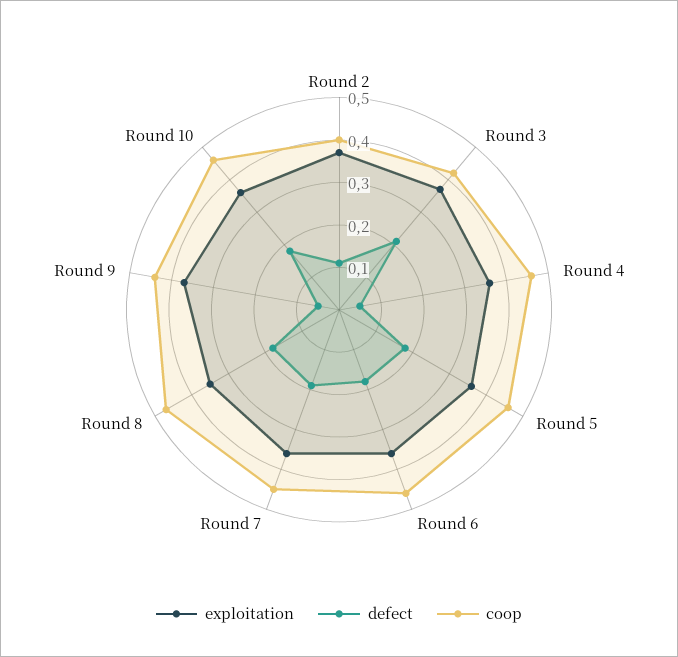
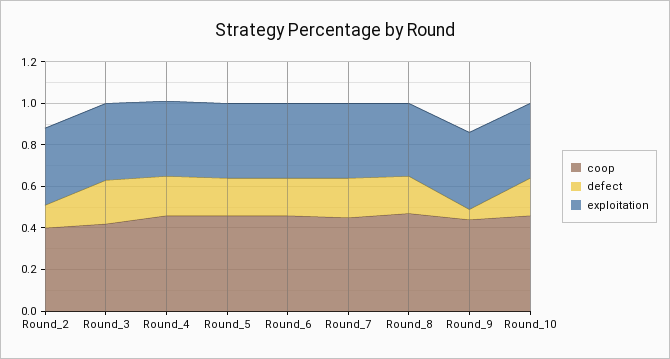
defect, Round 4: 0.05 -> 0.2

